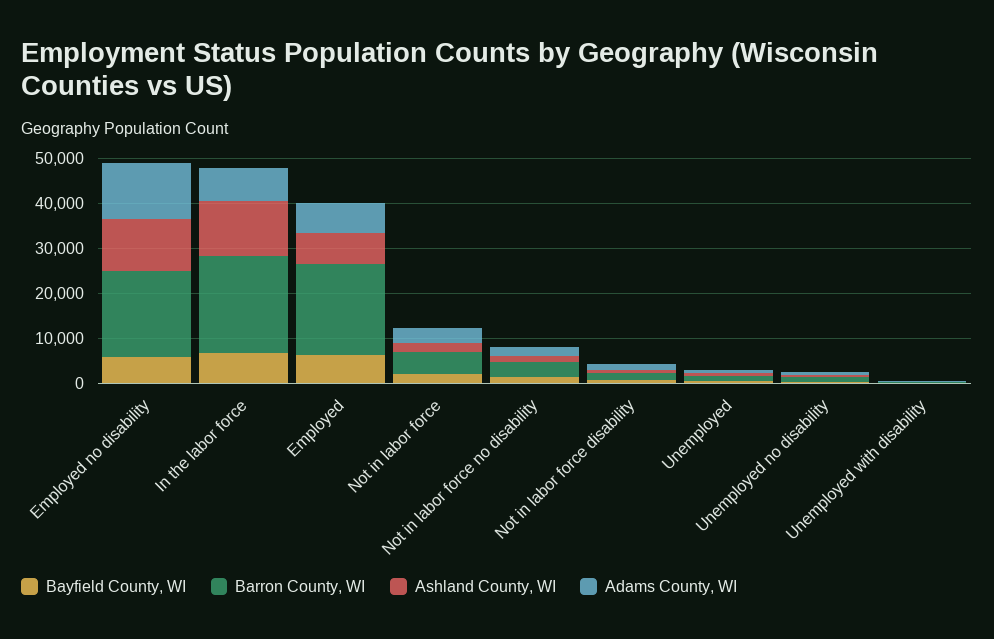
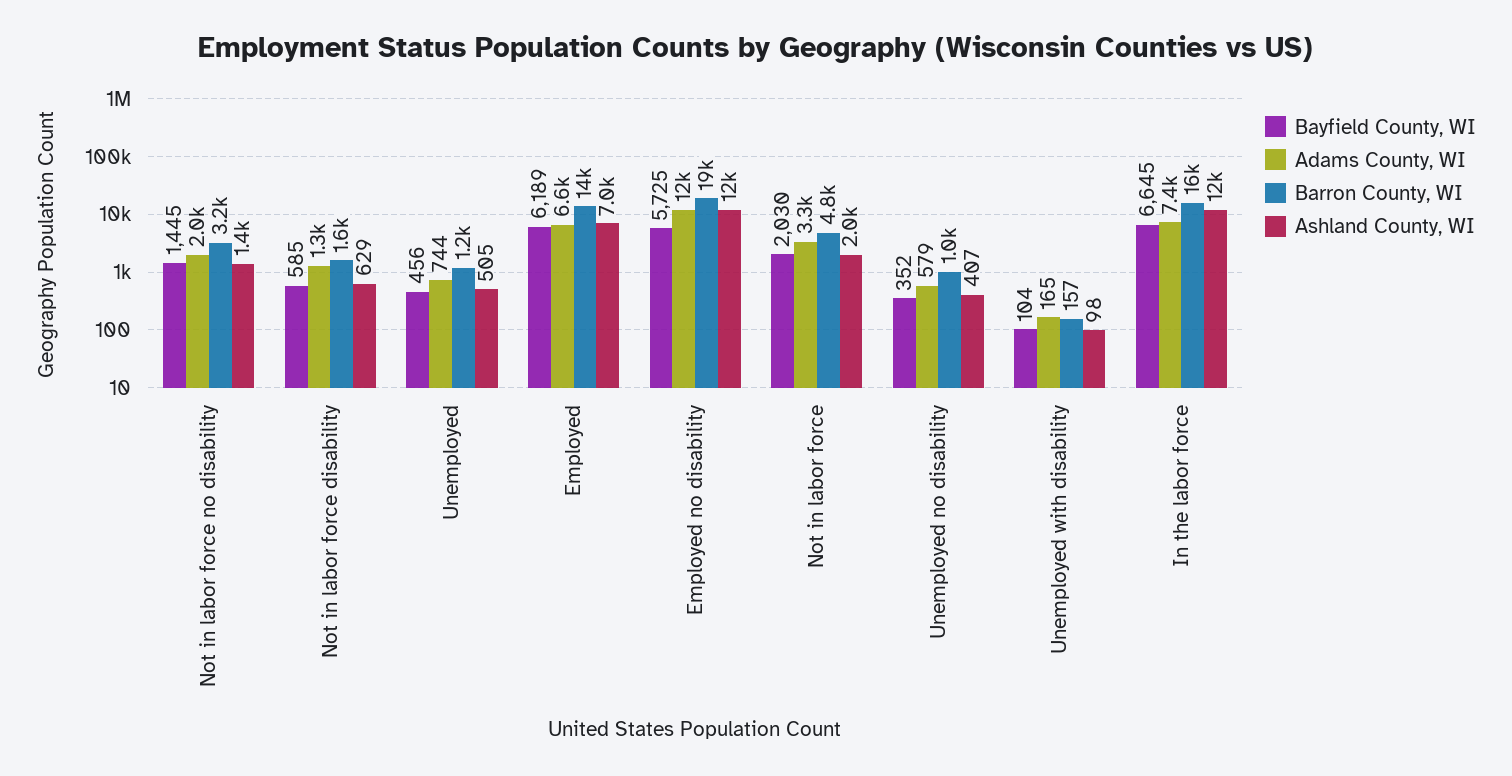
Barron County, WI, In the labor force: 22000 -> 16000
Barron County, WI, Employed: 20000 -> 14000

